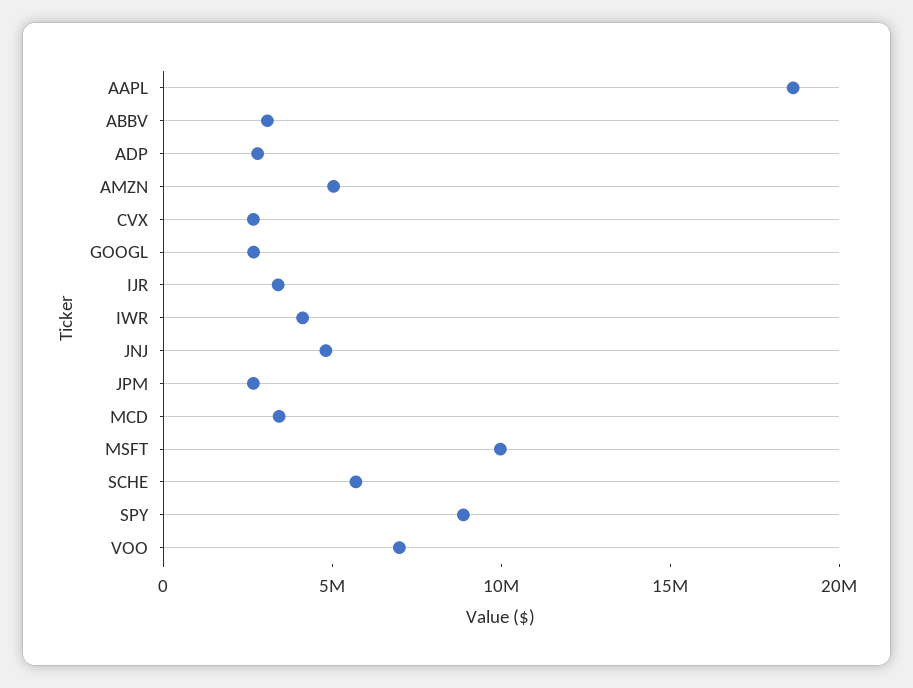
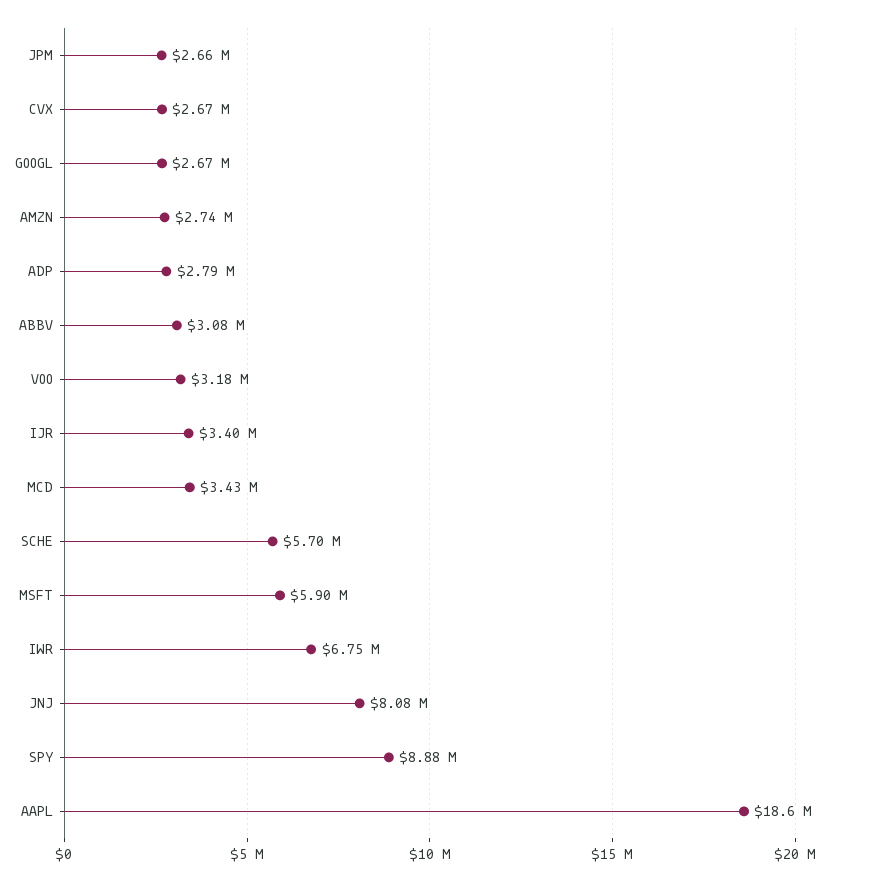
AMZN: 5000000 -> 2740000
IWR: 4000000 -> 6750000
JNJ: 5000000 -> 8080000
MSFT: 10000000 -> 5900000
VOO: 7000000 -> 3180000

